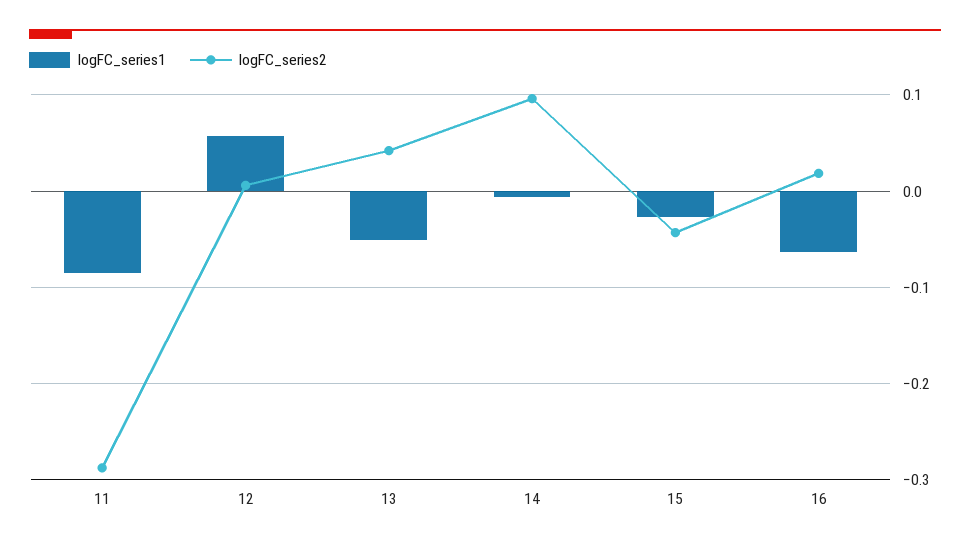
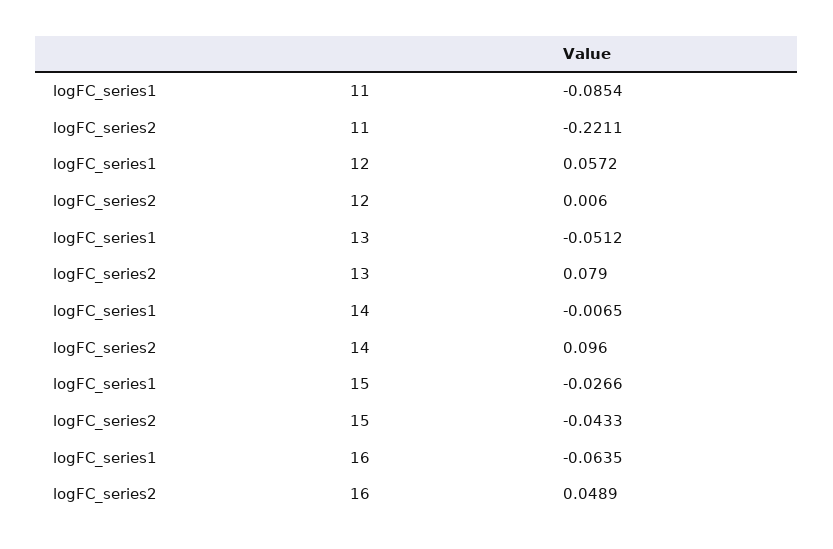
logFC_series2, 11: -0.29 -> -0.2211
logFC_series2, 13: 0.04 -> 0.079
logFC_series2, 16: 0.02 -> 0.0489

